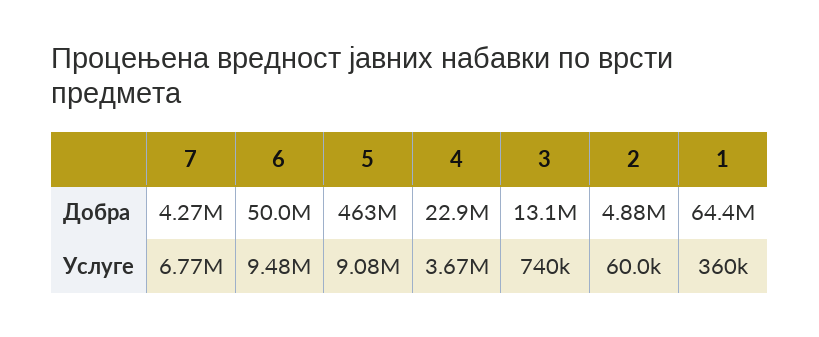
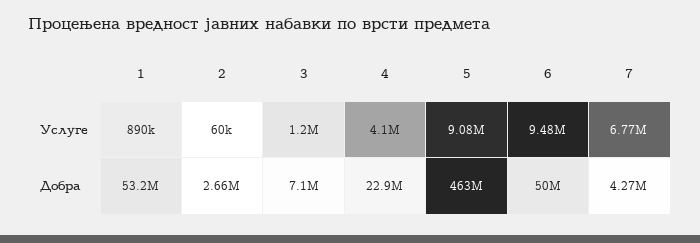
3, Добра: 13100000 -> 7100000
2, Добра: 4880000 -> 2660000
1, Добра: 64400000 -> 53200000
4, Услуге: 3670000 -> 4100000
3, Услуге: 740000 -> 1200000
1, Услуге: 360000 -> 890000

